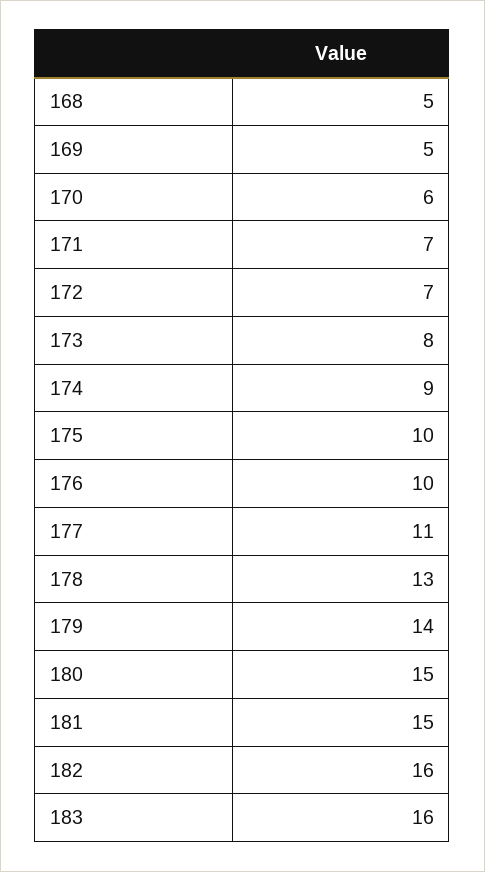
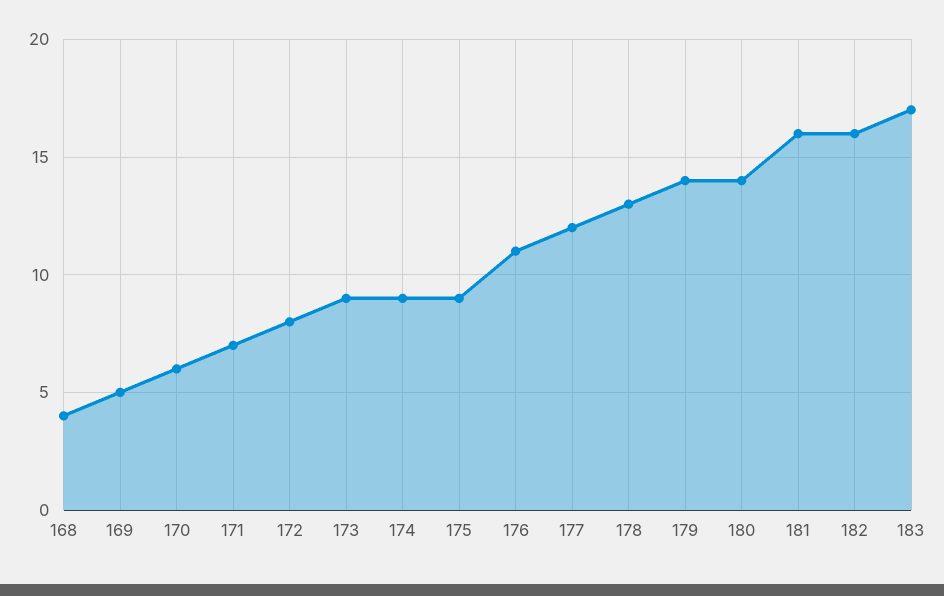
168: 5 -> 4
172: 7 -> 8
173: 8 -> 9
175: 10 -> 9
176: 10 -> 11
177: 11 -> 12
180: 15 -> 14
181: 15 -> 16
183: 16 -> 17

